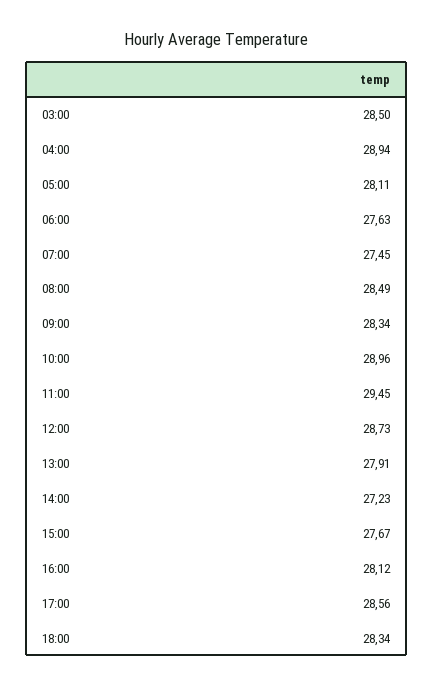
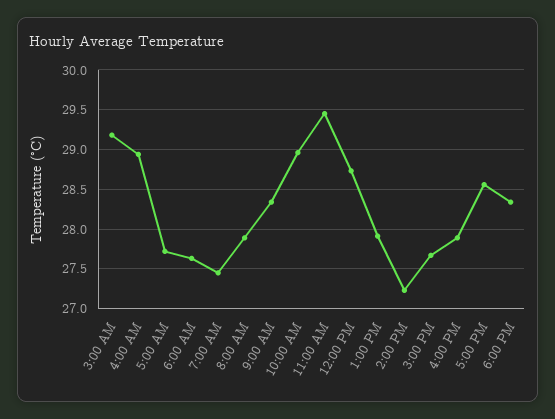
03:00: 28.5 -> 29.2
05:00: 28.11 -> 27.7
08:00: 28.49 -> 27.9
16:00: 28.12 -> 27.9

